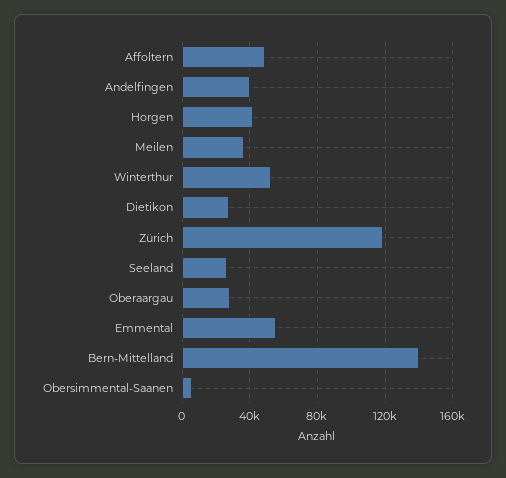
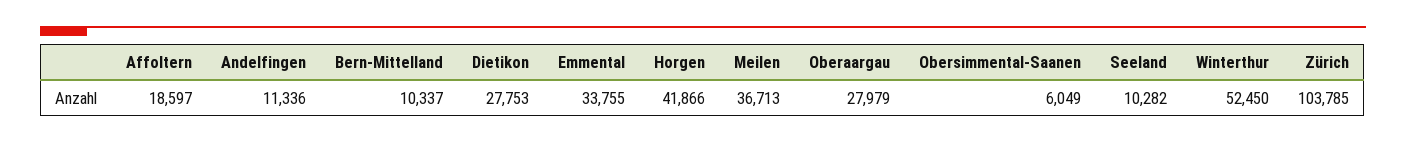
Affoltern: 50000 -> 18597
Andelfingen: 40000 -> 11336
Zürich: 120000 -> 103785
Seeland: 25000 -> 10282
Emmental: 55000 -> 33755
Bern-Mittelland: 140000 -> 10337

